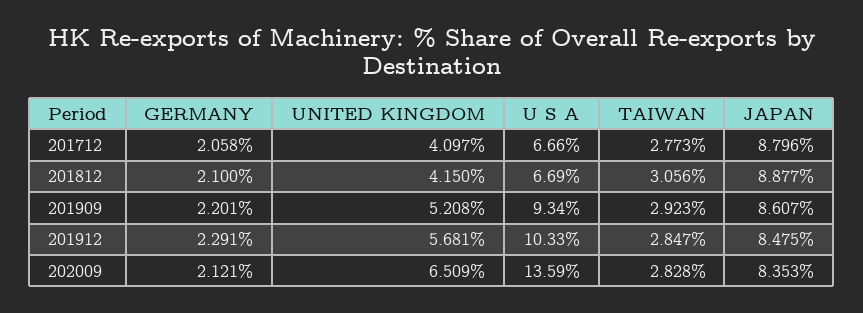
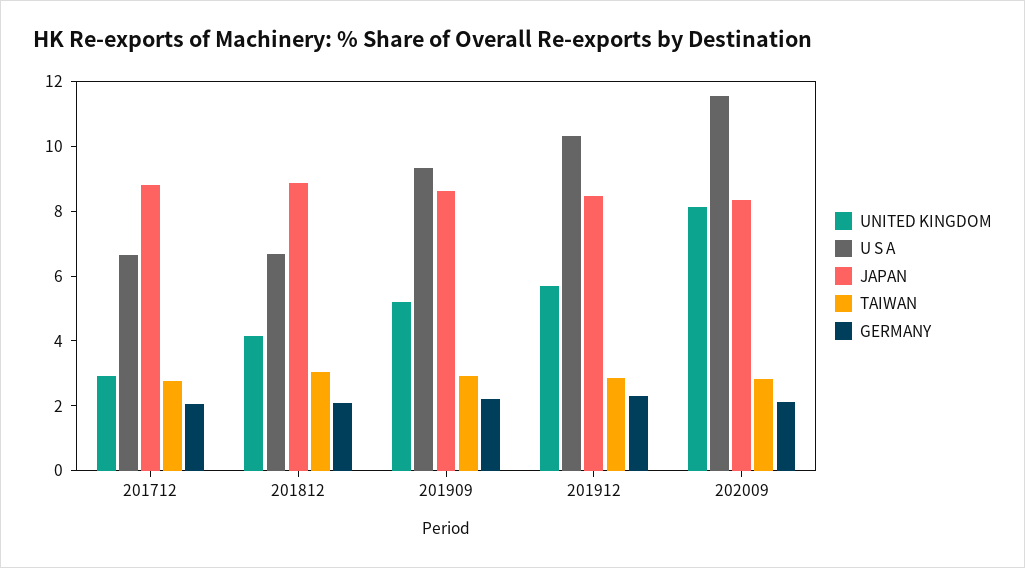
UNITED KINGDOM, 201712: 4.097 -> 3
UNITED KINGDOM, 202009: 6.509 -> 8
U S A, 202009: 13.59 -> 11.5

